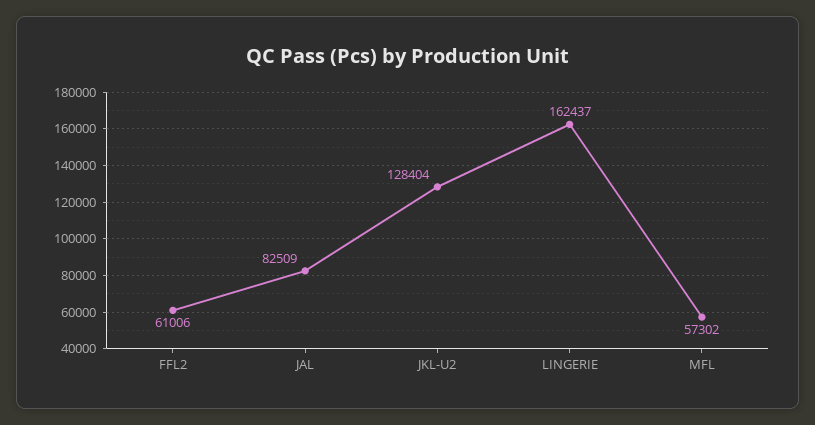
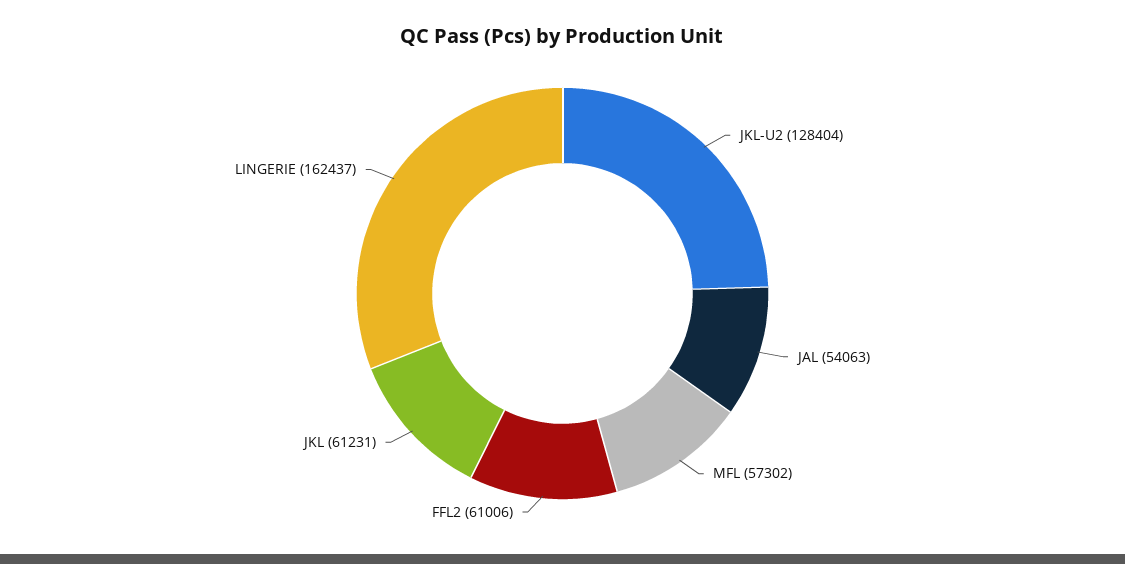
JAL: 82509 -> 54063
JKL: none -> 61231

